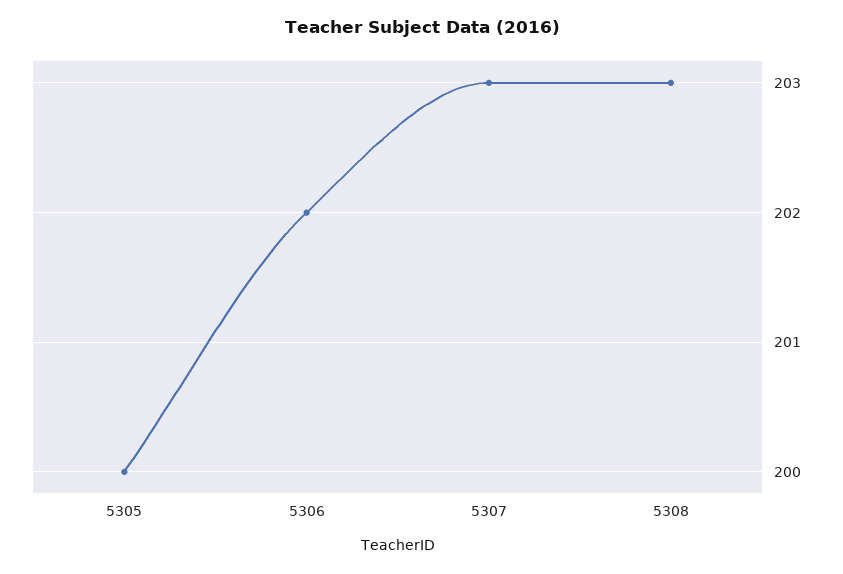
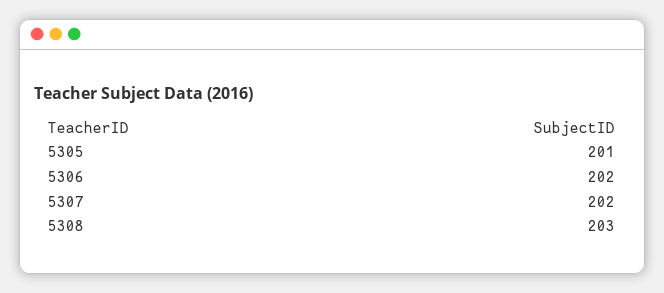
5305: 200 -> 201
5307: 203 -> 202

